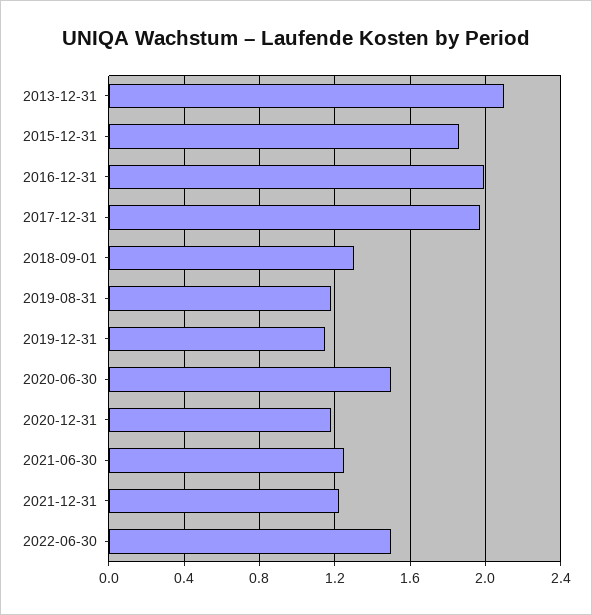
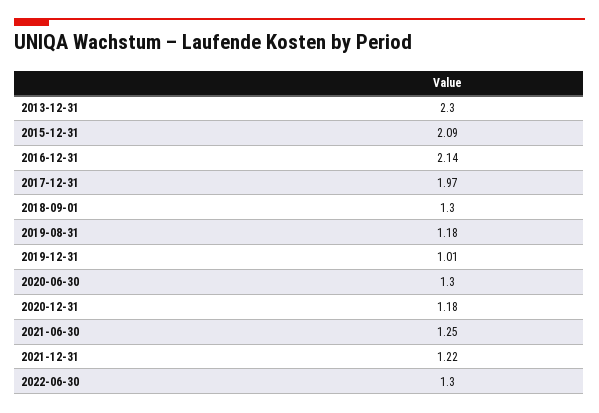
2013-12-31: 2.1 -> 2.3
2015-12-31: 1.85 -> 2.09
2016-12-31: 2 -> 2.14
2019-12-31: 1.15 -> 1.01
2020-06-30: 1.5 -> 1.3
2022-06-30: 1.5 -> 1.3

